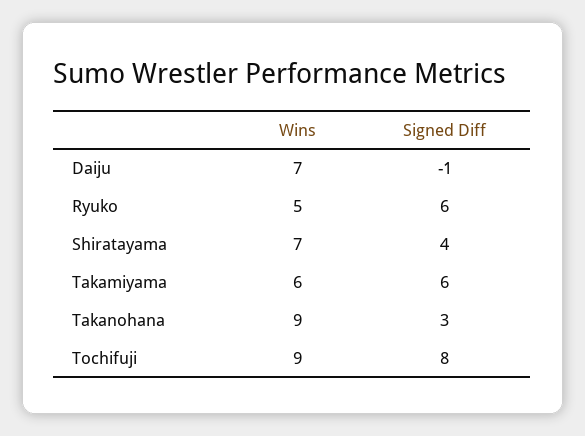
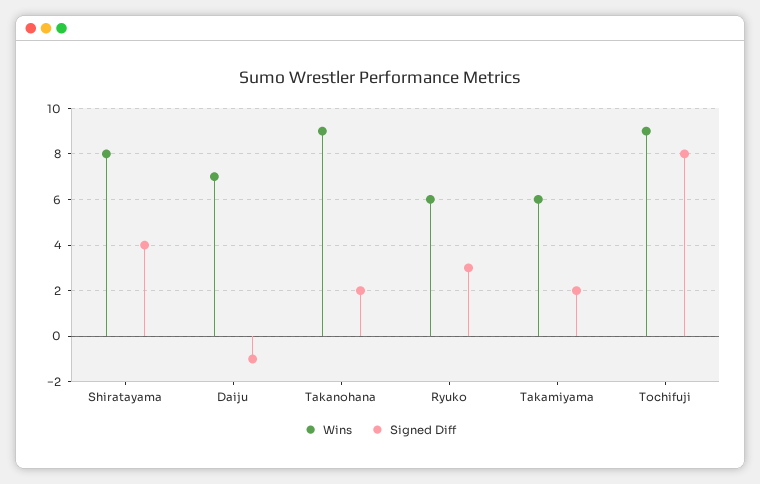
Wins, Ryuko: 5 -> 6
Signed Diff, Ryuko: 6 -> 3
Wins, Shiratayama: 7 -> 8
Signed Diff, Takamiyama: 6 -> 2
Signed Diff, Takanohana: 3 -> 2

